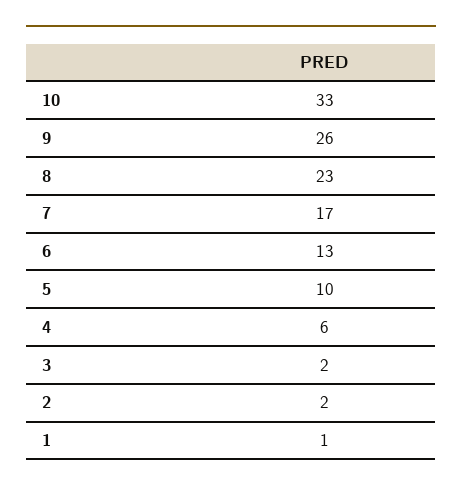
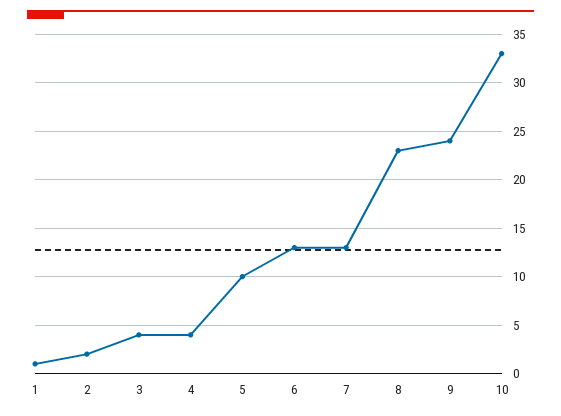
9: 26 -> 24
7: 17 -> 13
4: 6 -> 4
3: 2 -> 4

